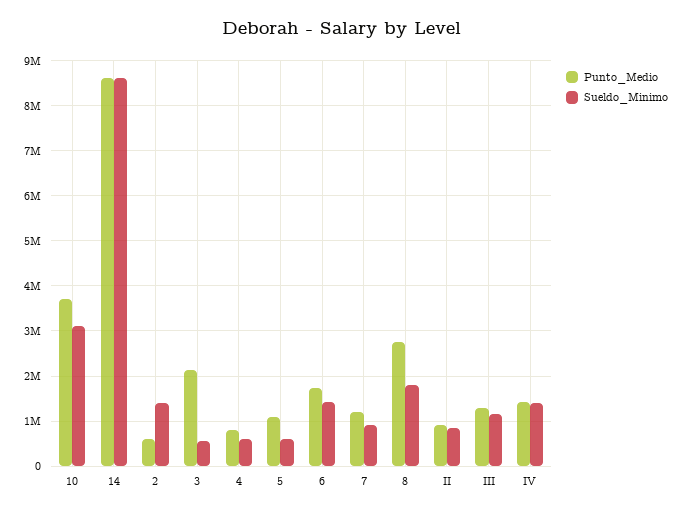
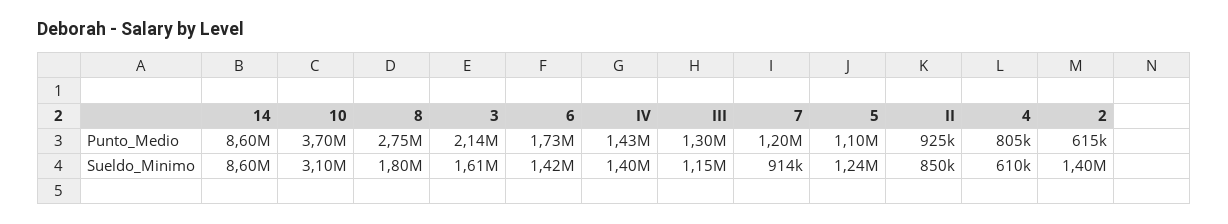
Sueldo_Minimo, 3: 600000 -> 1610000
Sueldo_Minimo, 5: 600000 -> 1240000

